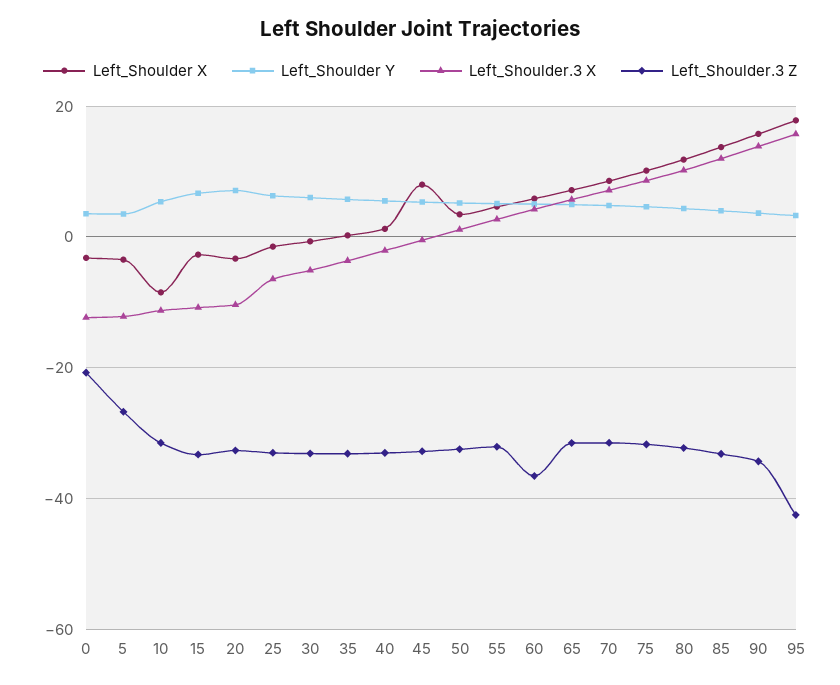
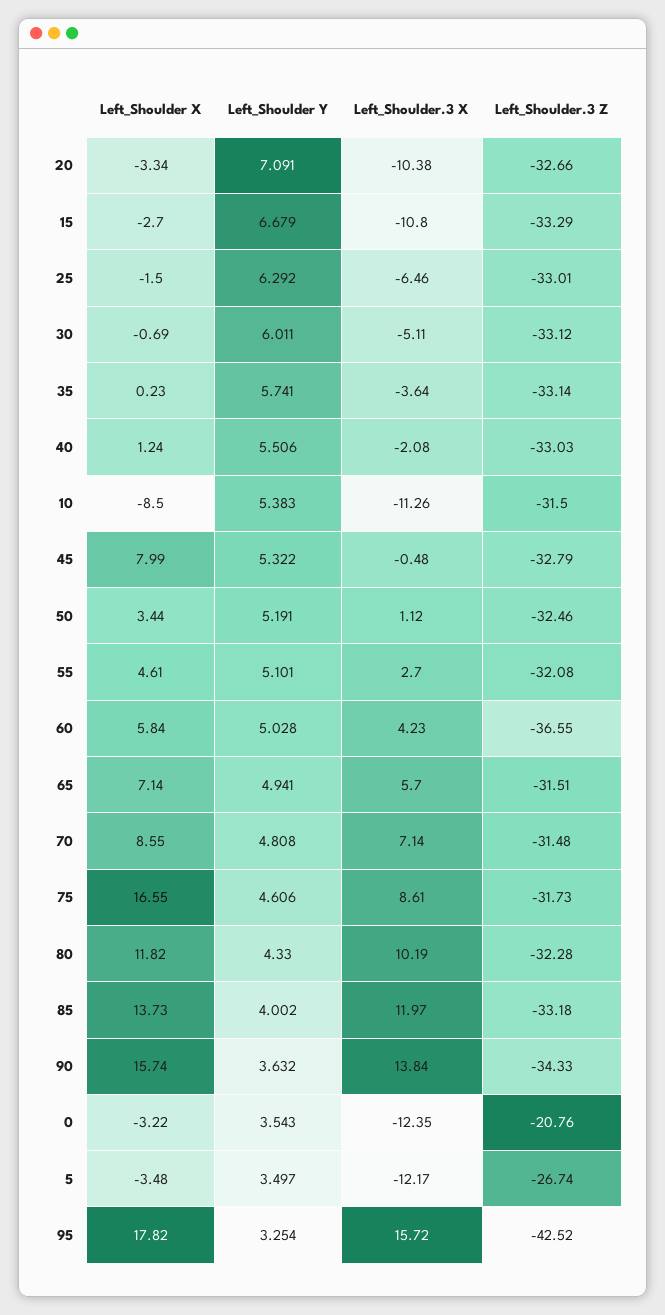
Left_Shoulder X, 75: 10 -> 16.55

